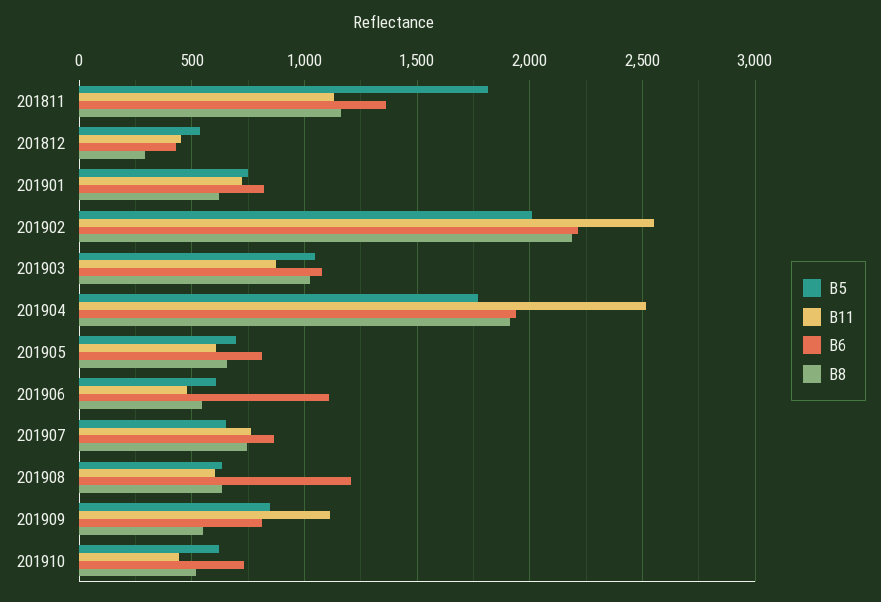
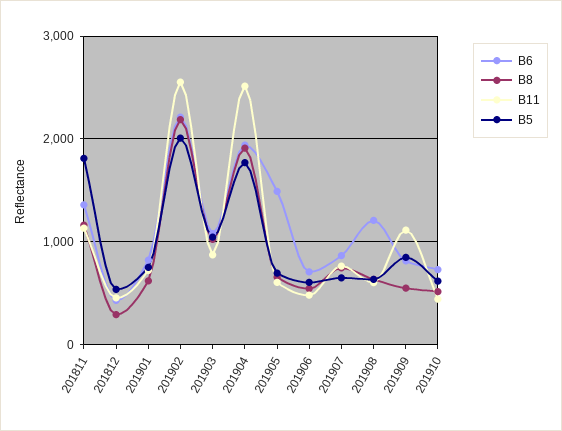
B6, 201905: 800 -> 1500
B6, 201906: 1100 -> 700

